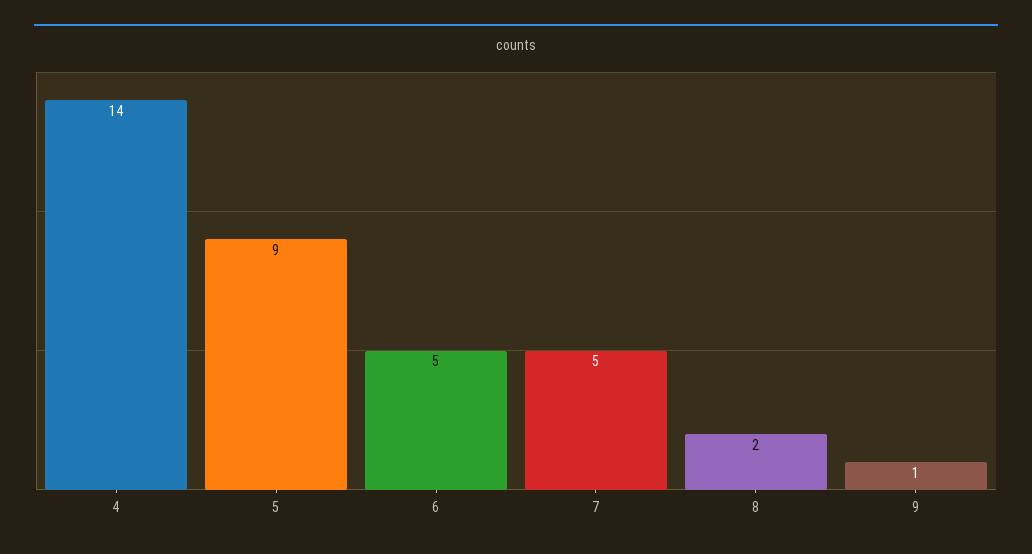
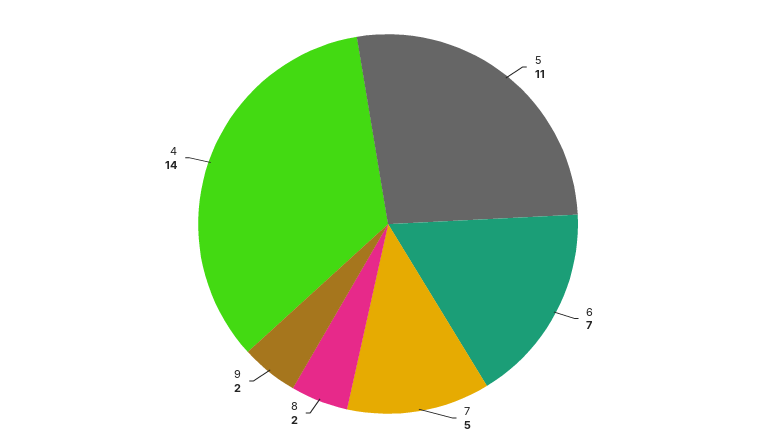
5: 9 -> 11
6: 5 -> 7
9: 1 -> 2

